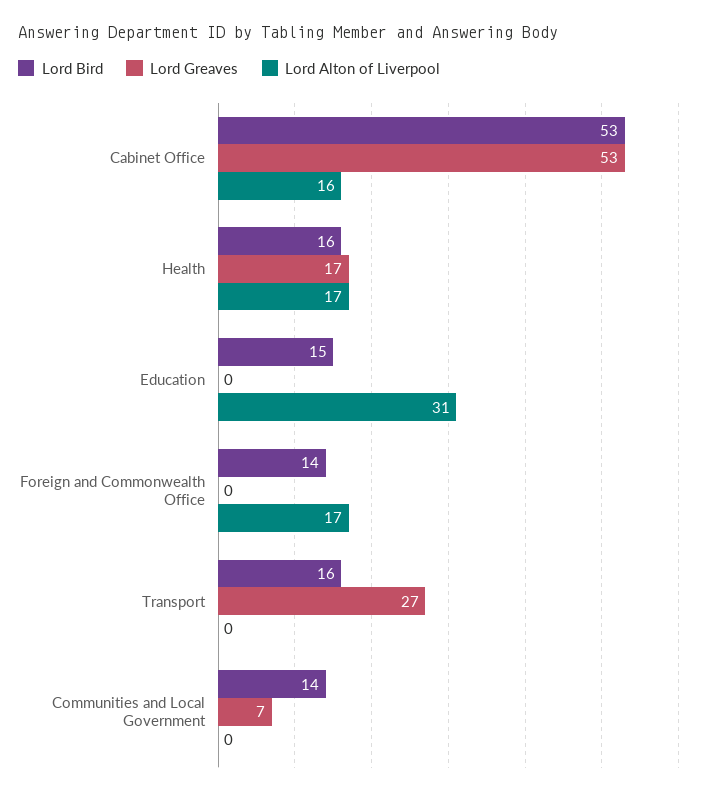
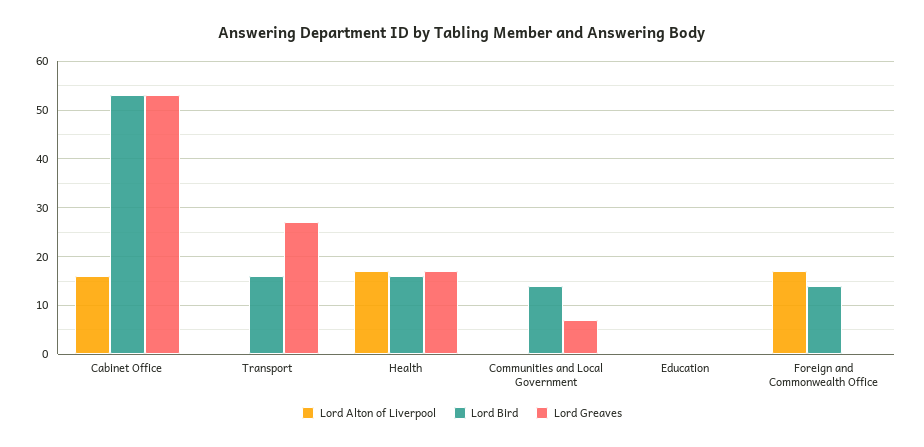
Lord Bird, Education: 15 -> 0
Lord Alton of Liverpool, Education: 31 -> 0

